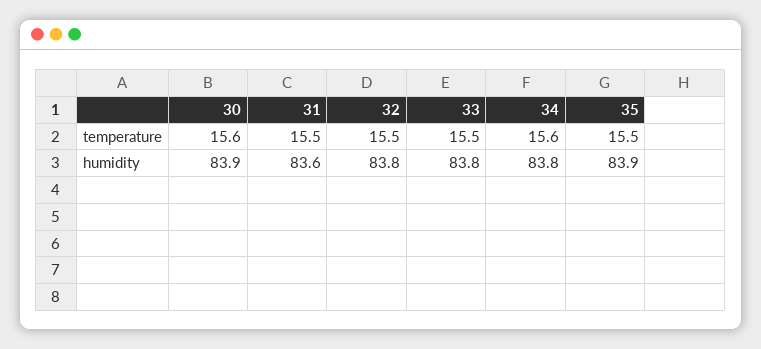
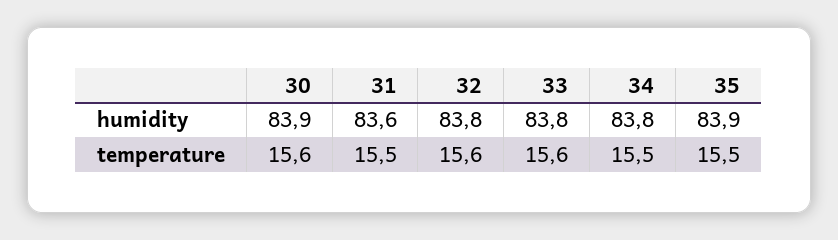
32, temperature: 15.5 -> 15.6
33, temperature: 15.5 -> 15.6
34, temperature: 15.6 -> 15.5

